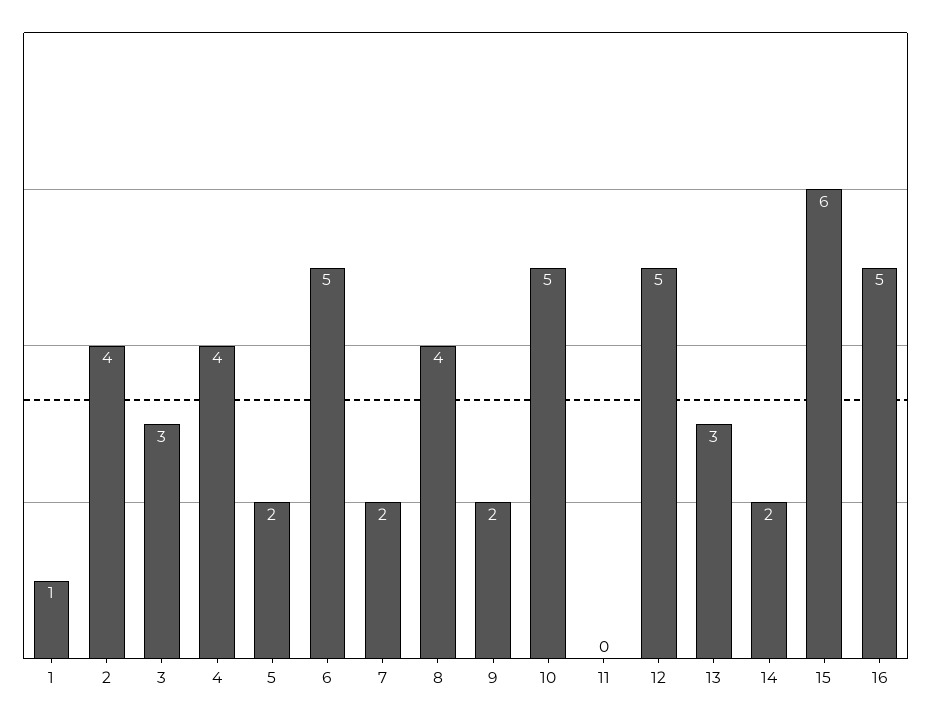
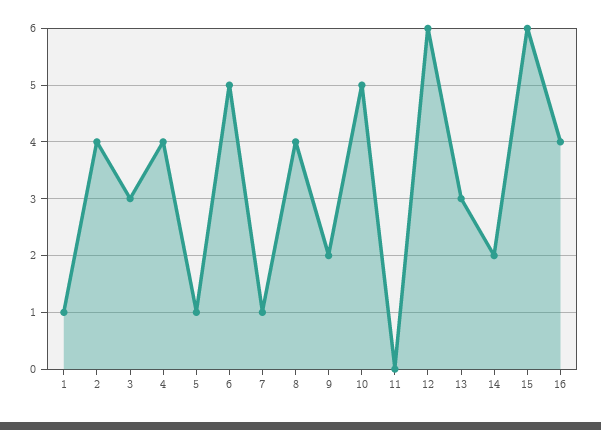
5: 2 -> 1
7: 2 -> 1
12: 5 -> 6
16: 5 -> 4

